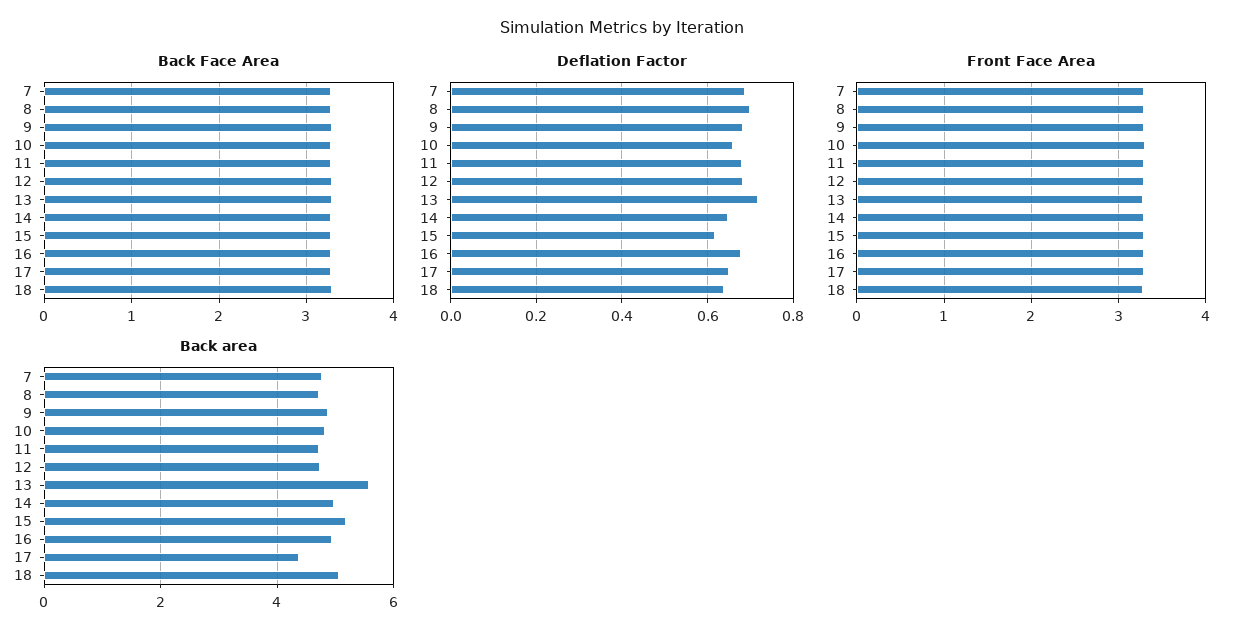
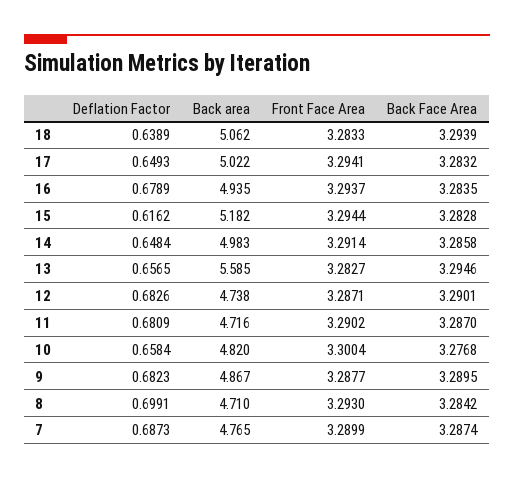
Deflation Factor, 13: 0.72 -> 0.6565
Back area, 17: 4.4 -> 5.022

